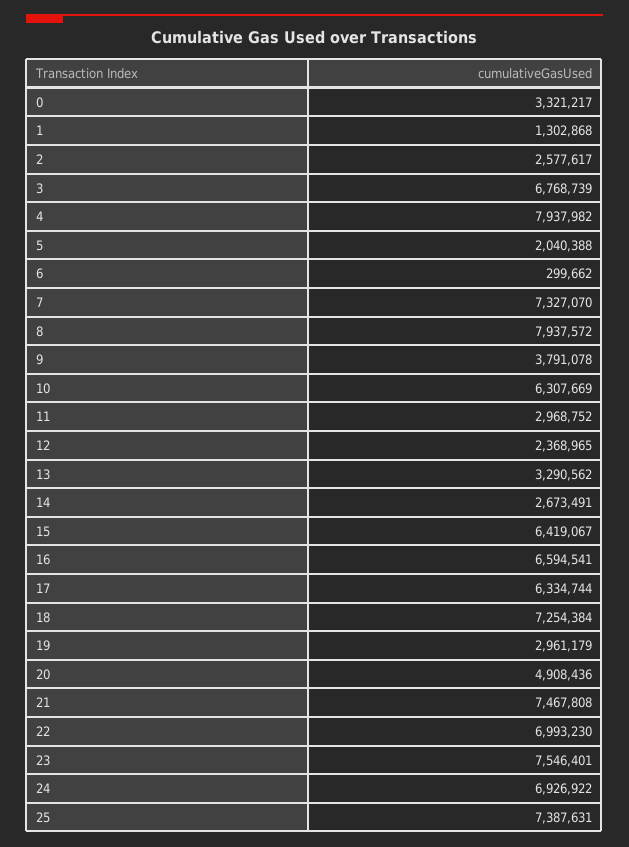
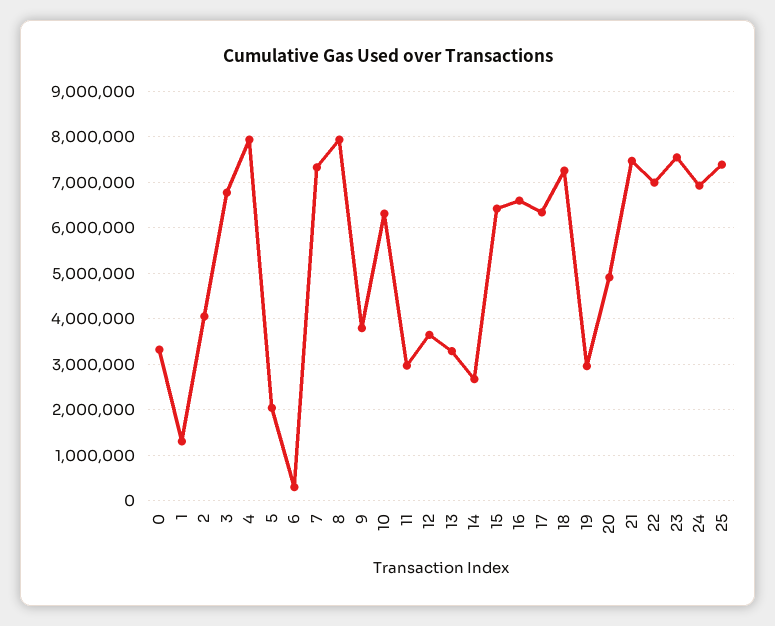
2: 2577617 -> 4000000
12: 2368965 -> 3600000

